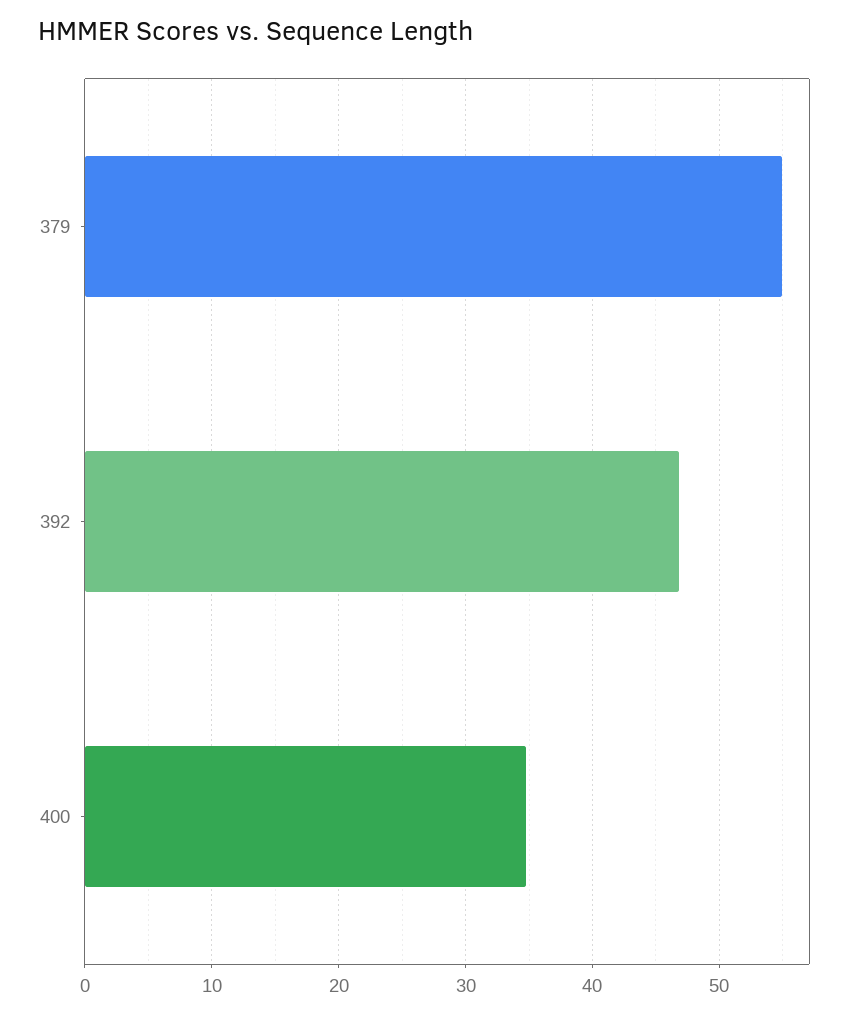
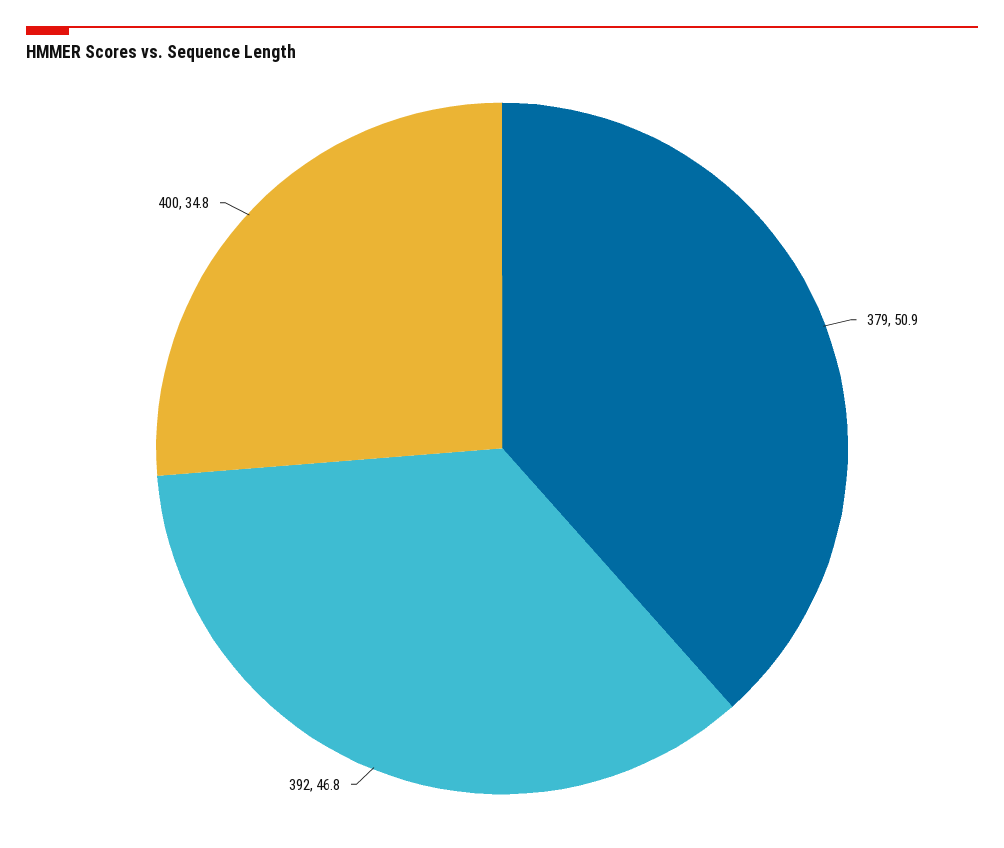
379: 55 -> 50.9

